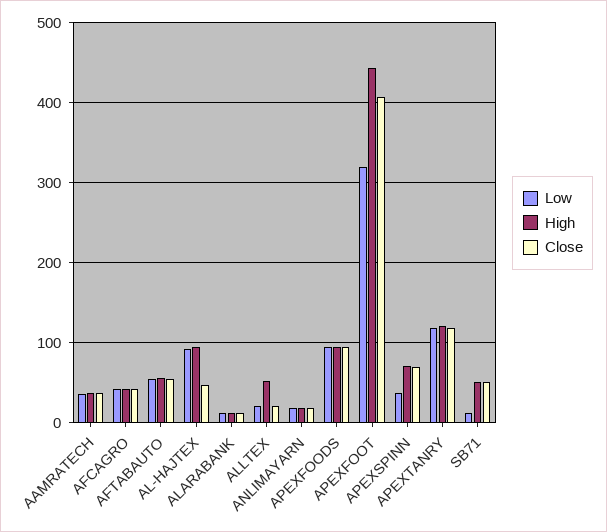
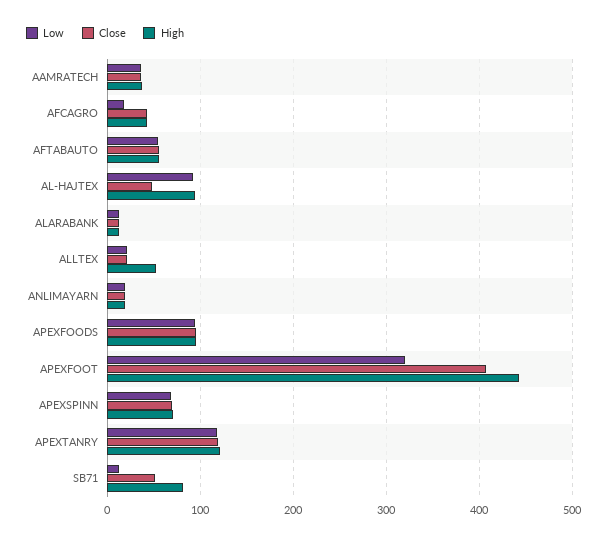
Low, AFCAGRO: 40 -> 20
Low, APEXSPINN: 40 -> 70
High, SB71: 50 -> 80

